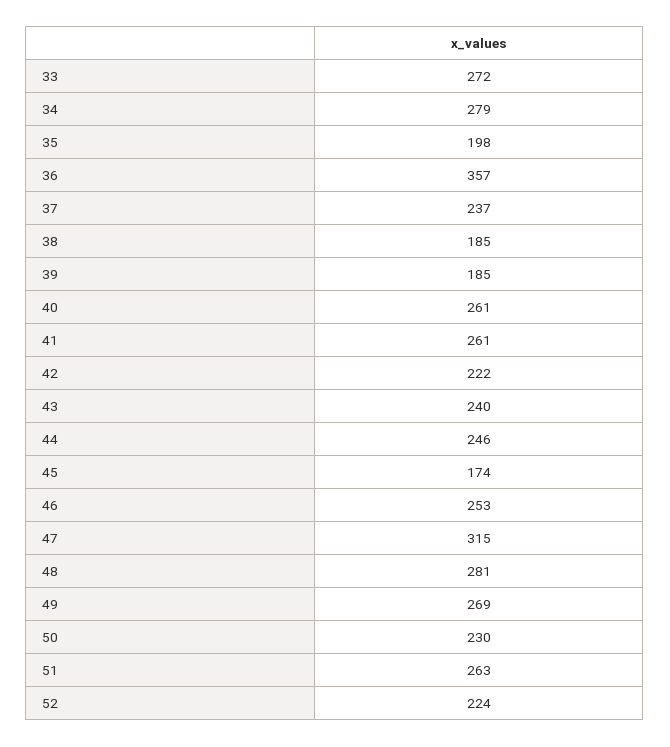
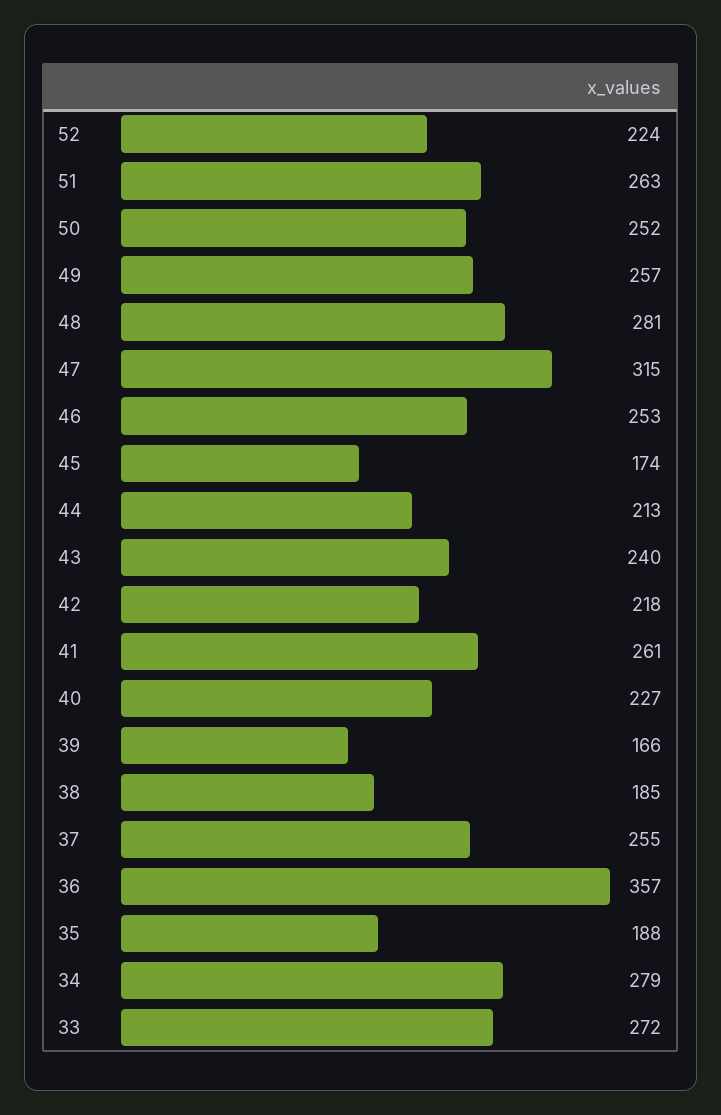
35: 198 -> 188
37: 237 -> 255
39: 185 -> 166
40: 261 -> 227
42: 222 -> 218
44: 246 -> 213
49: 269 -> 257
50: 230 -> 252

